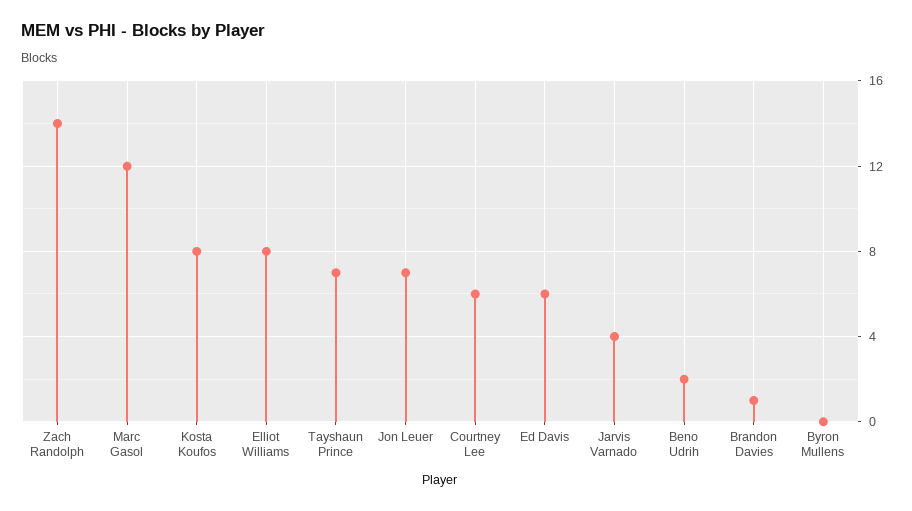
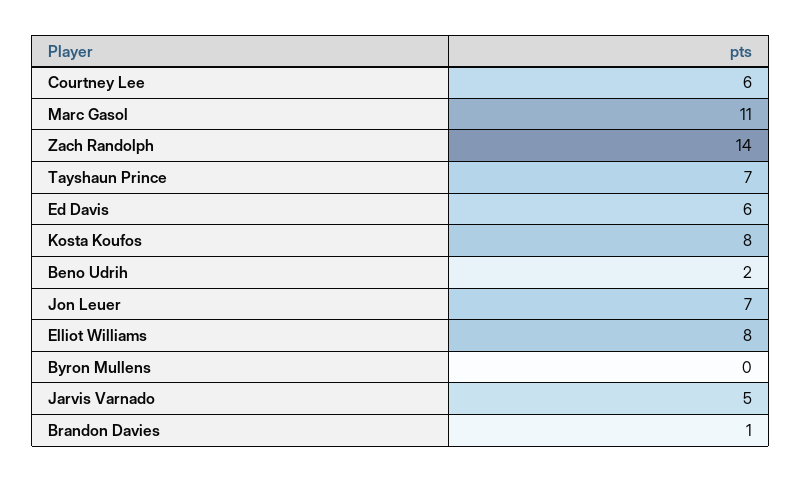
Marc Gasol: 12 -> 11
Jarvis Varnado: 4 -> 5

